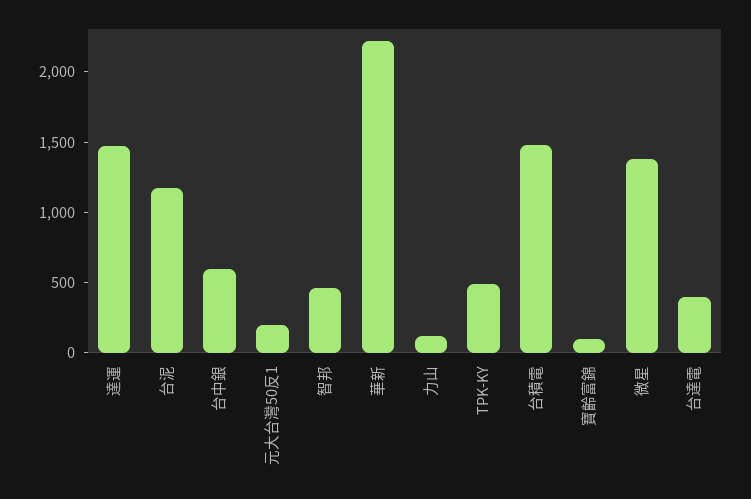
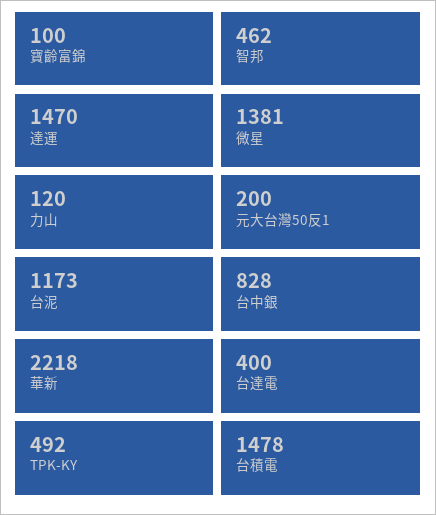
台中銀: 600 -> 828

